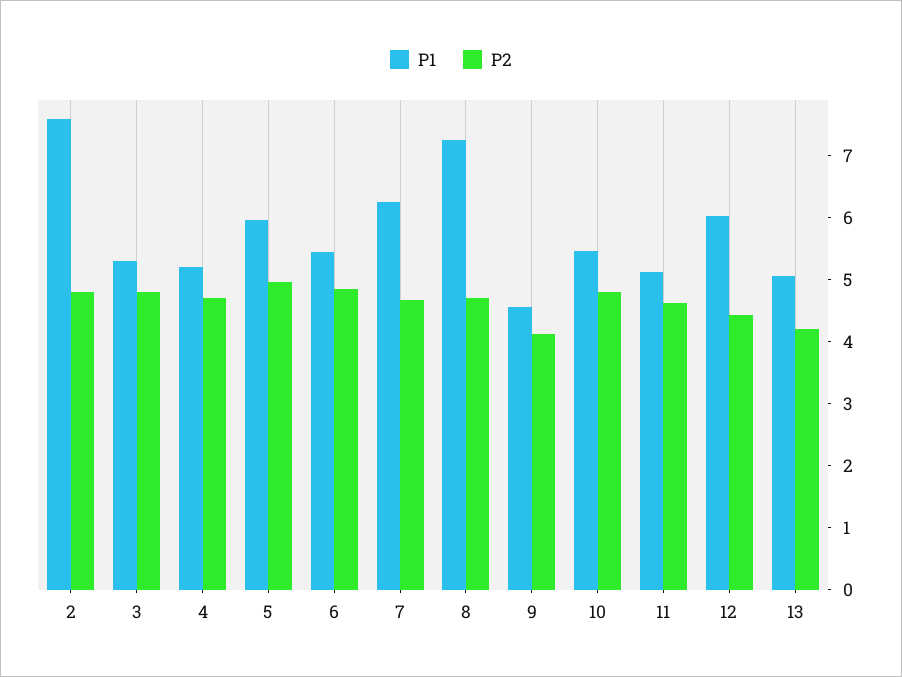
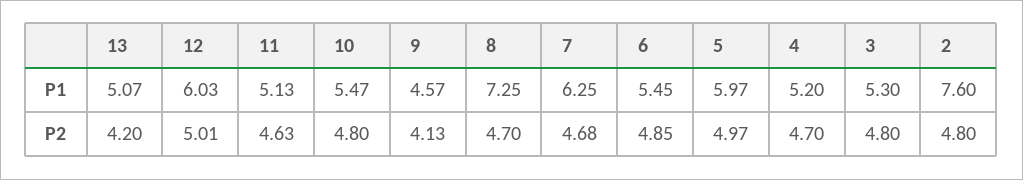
P2, 12: 4.4 -> 5.01

